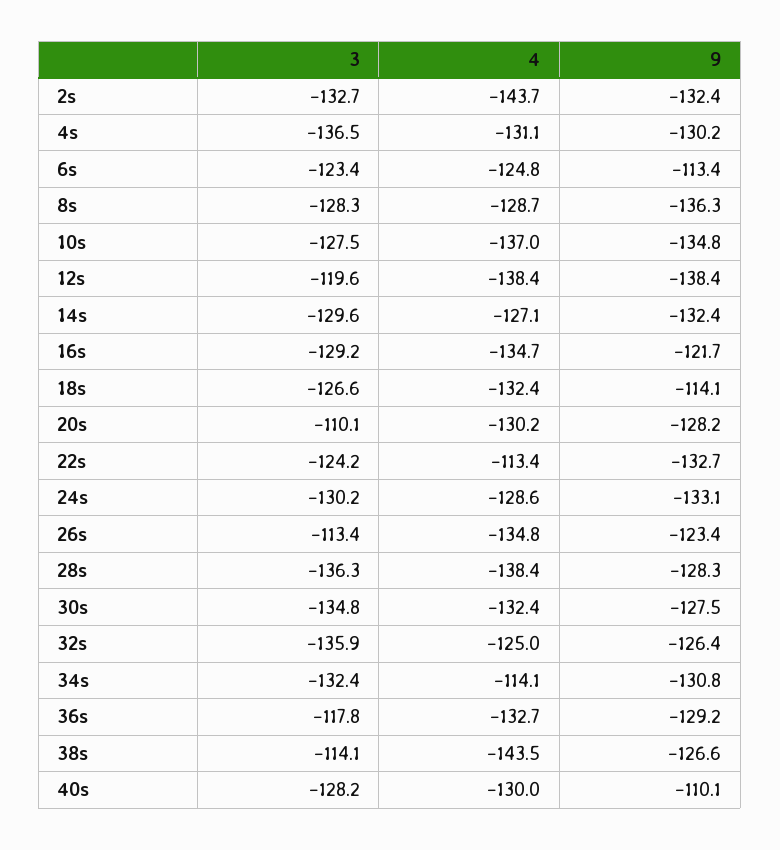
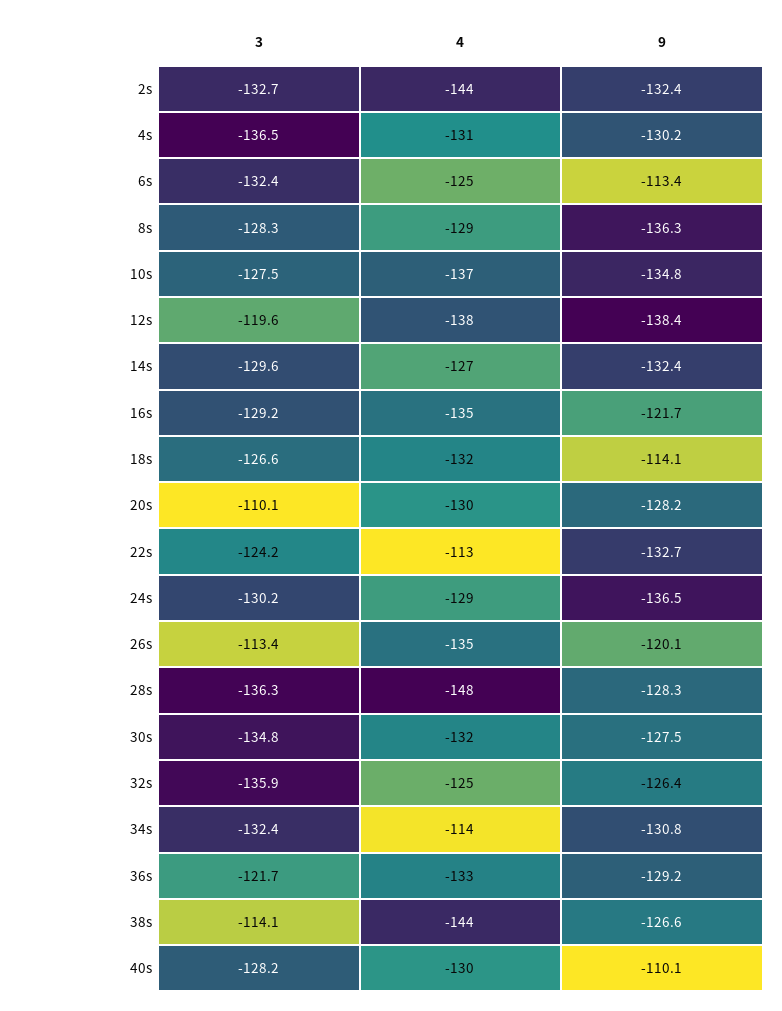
3, 6s: -123.4 -> -132.4
9, 24s: -133.1 -> -136.5
9, 26s: -123.4 -> -120.1
4, 28s: -138.4 -> -148
3, 36s: -117.8 -> -121.7

